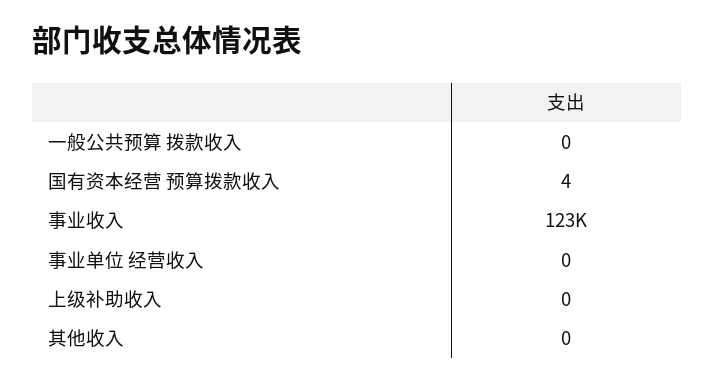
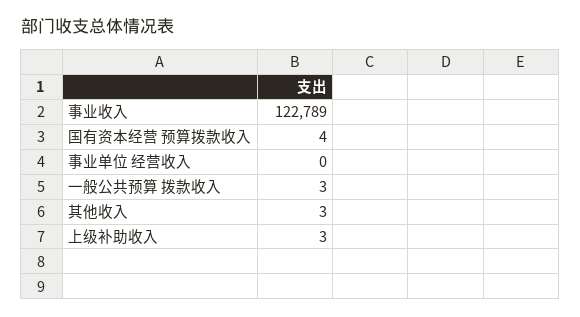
一般公共预算 拨款收入: 0 -> 3
上级补助收入: 0 -> 3
其他收入: 0 -> 3

